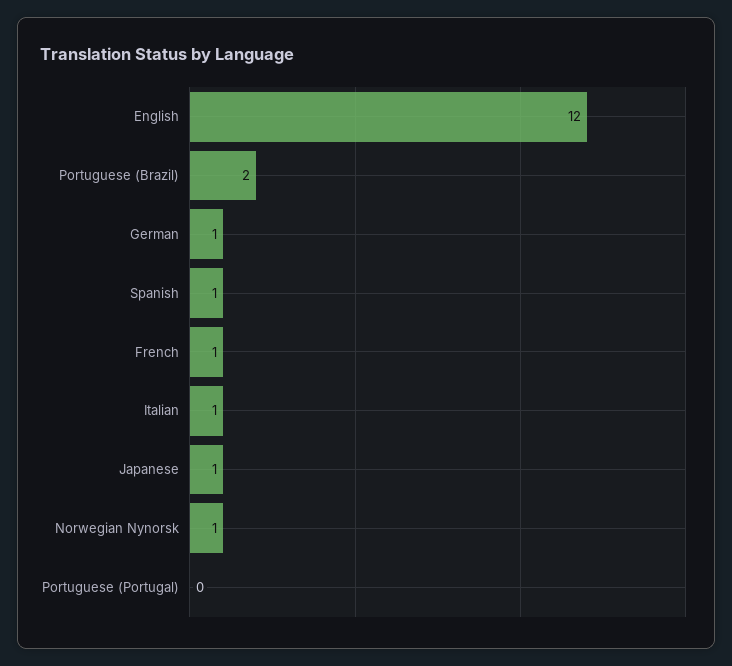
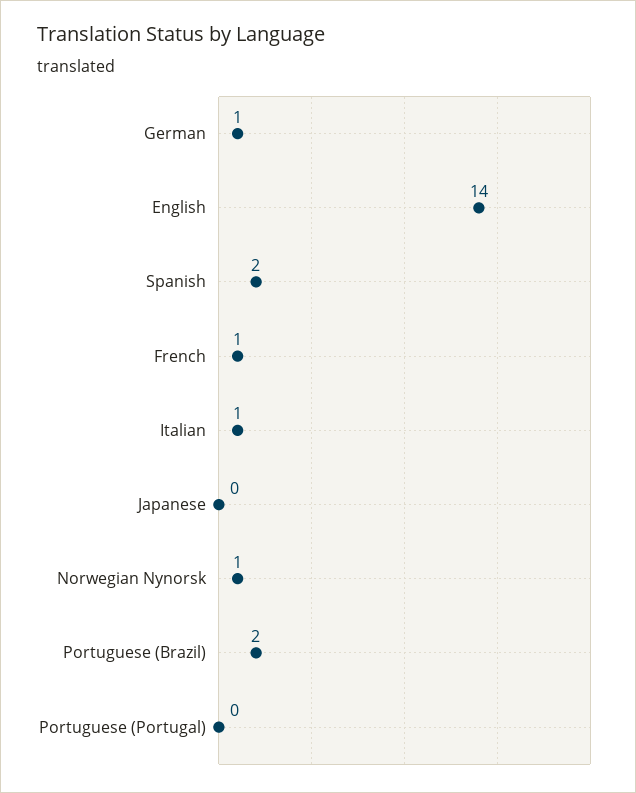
English: 12 -> 14
Spanish: 1 -> 2
Japanese: 1 -> 0

